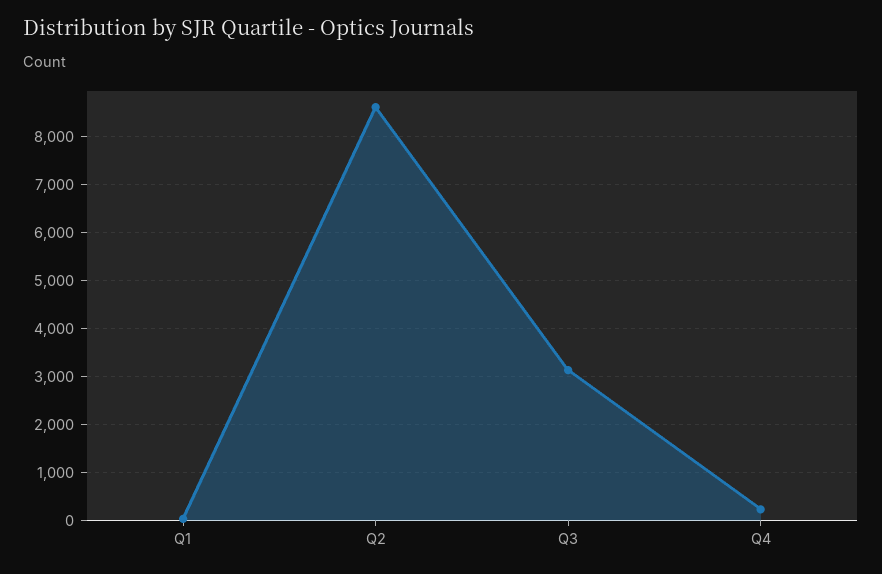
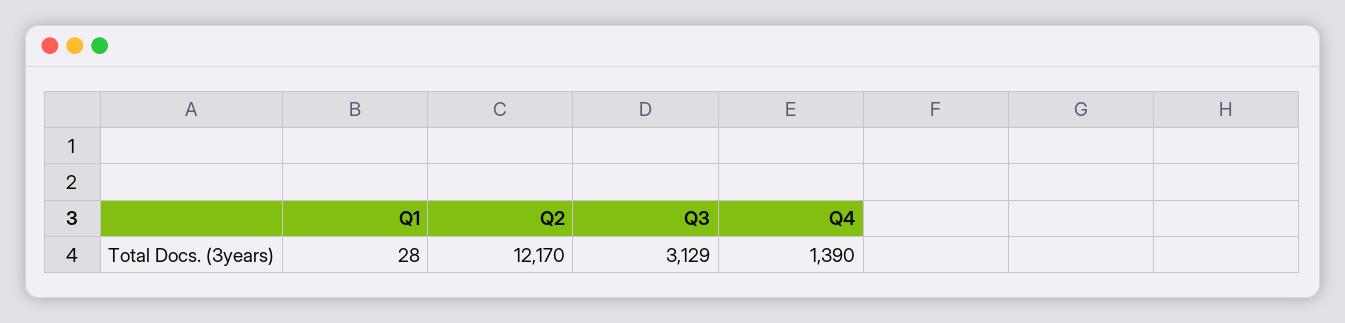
Q2: 8600 -> 12170
Q4: 200 -> 1390

